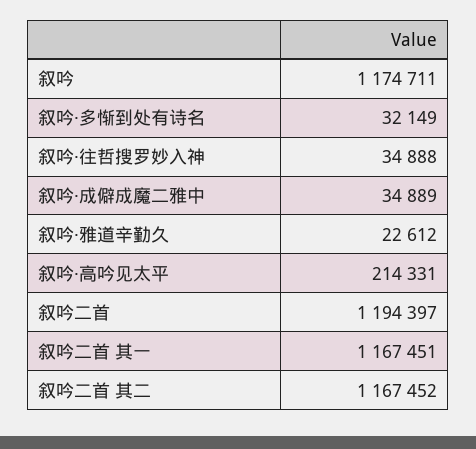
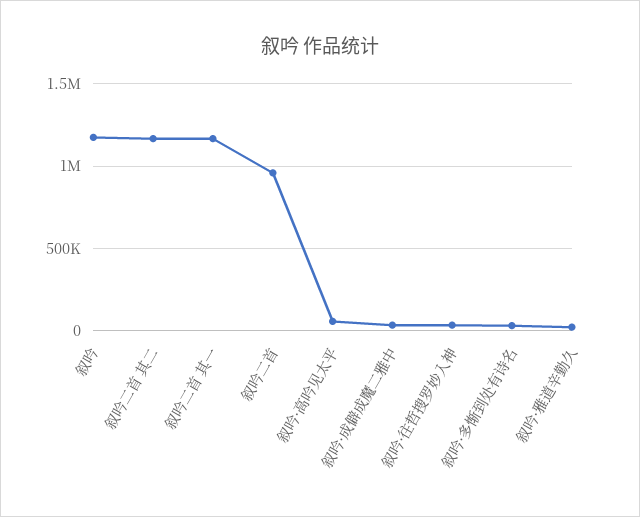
叙吟·高吟见太平: 214331 -> 50000
叙吟二首: 1194397 -> 950000

